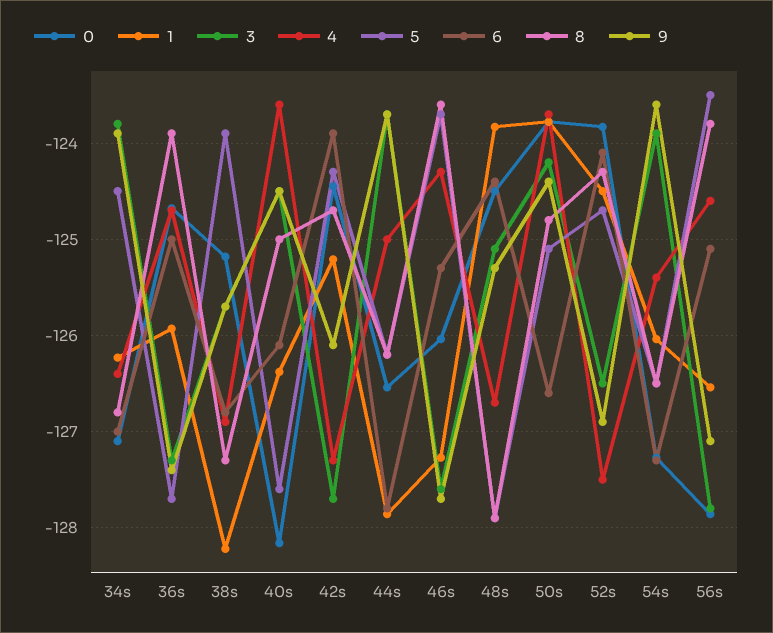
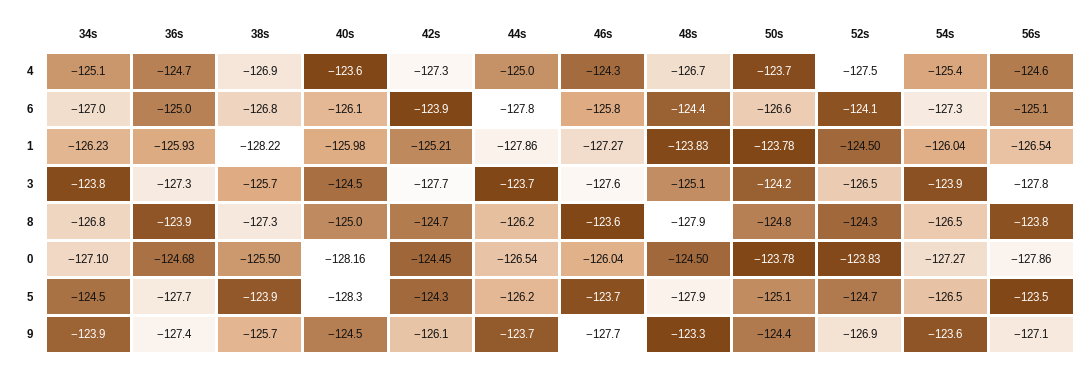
4, 34s: -126.4 -> -125.1
0, 38s: -125.2 -> -125.5
1, 40s: -126.4 -> -125.98
5, 40s: -127.6 -> -128.3
6, 46s: -125.3 -> -125.8
9, 48s: -125.3 -> -123.3

